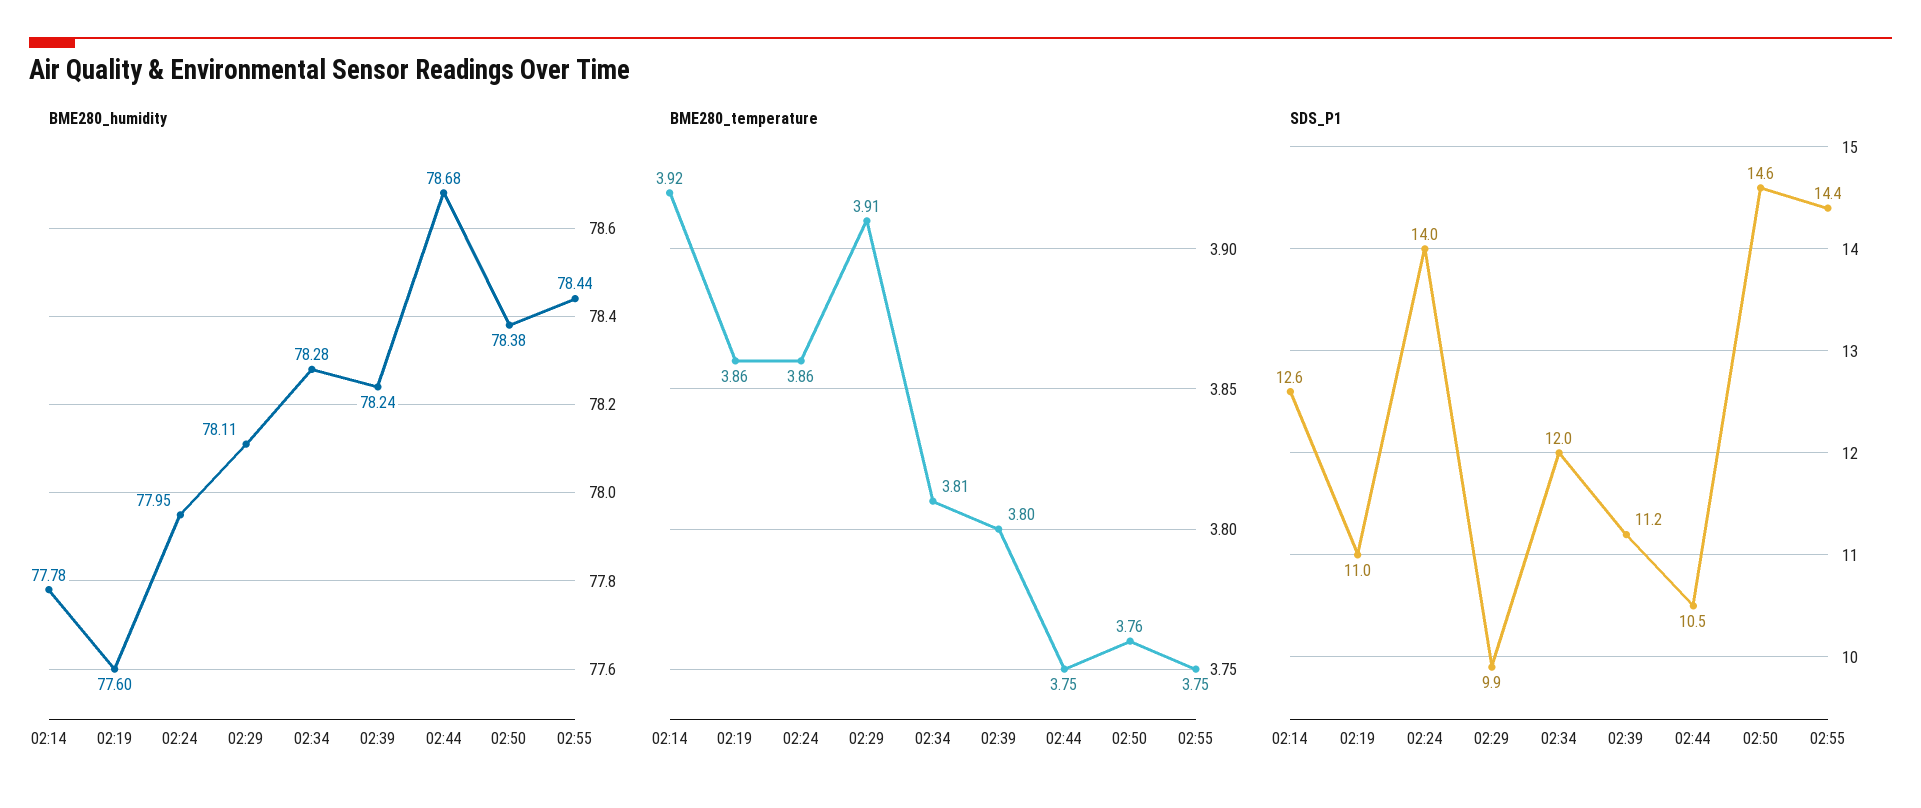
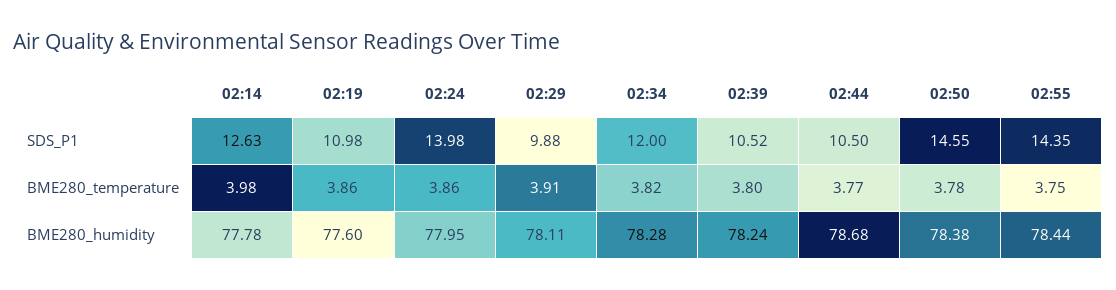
BME280_temperature, 02:14: 3.92 -> 3.98
BME280_temperature, 02:34: 3.81 -> 3.82
BME280_temperature, 02:44: 3.75 -> 3.77
BME280_temperature, 02:50: 3.76 -> 3.78
SDS_P1, 02:39: 11.2 -> 10.52

